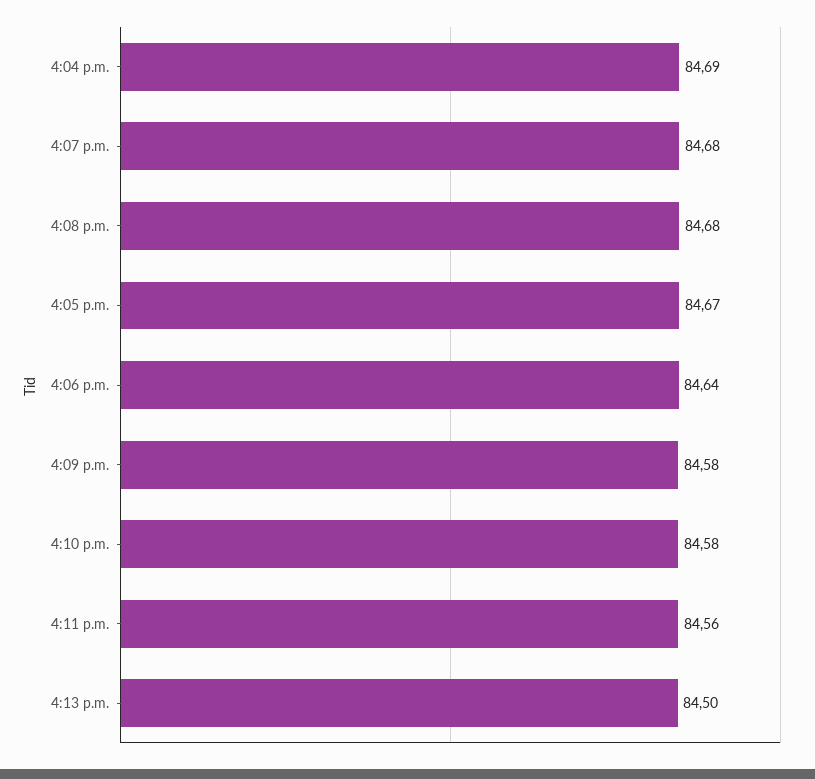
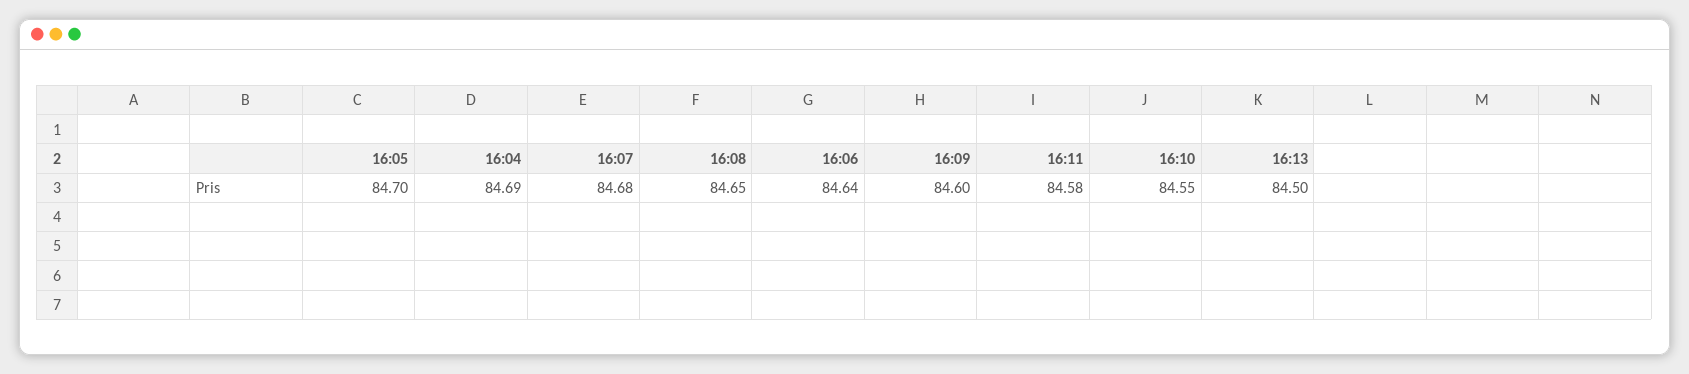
4:08 p.m.: 84.68 -> 84.65
4:05 p.m.: 84.67 -> 84.7
4:09 p.m.: 84.58 -> 84.6
4:10 p.m.: 84.58 -> 84.55
4:11 p.m.: 84.56 -> 84.58

